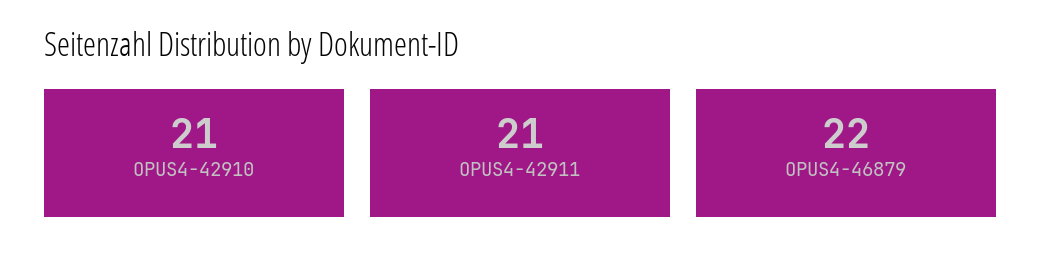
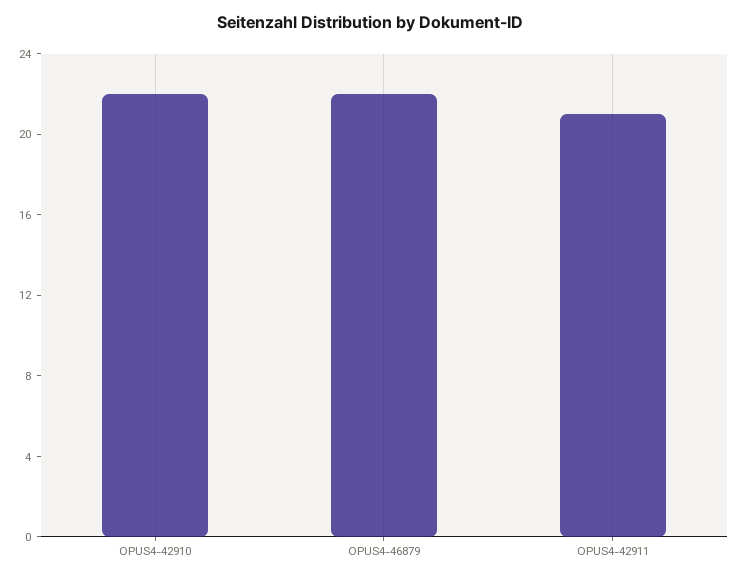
OPUS4-42910: 21 -> 22

